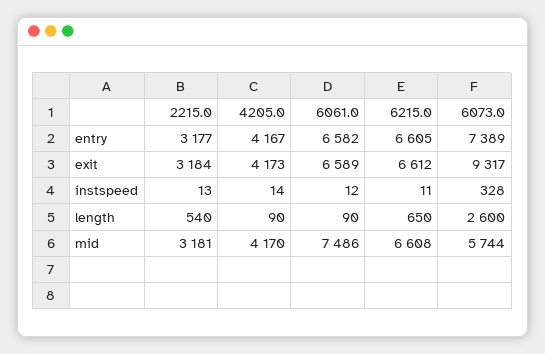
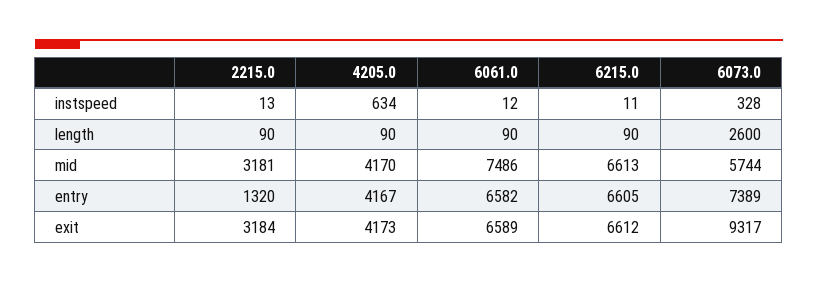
2215.0, entry: 3177 -> 1320
4205.0, instspeed: 14 -> 634
2215.0, length: 540 -> 90
6215.0, length: 650 -> 90
6215.0, mid: 6608 -> 6613

